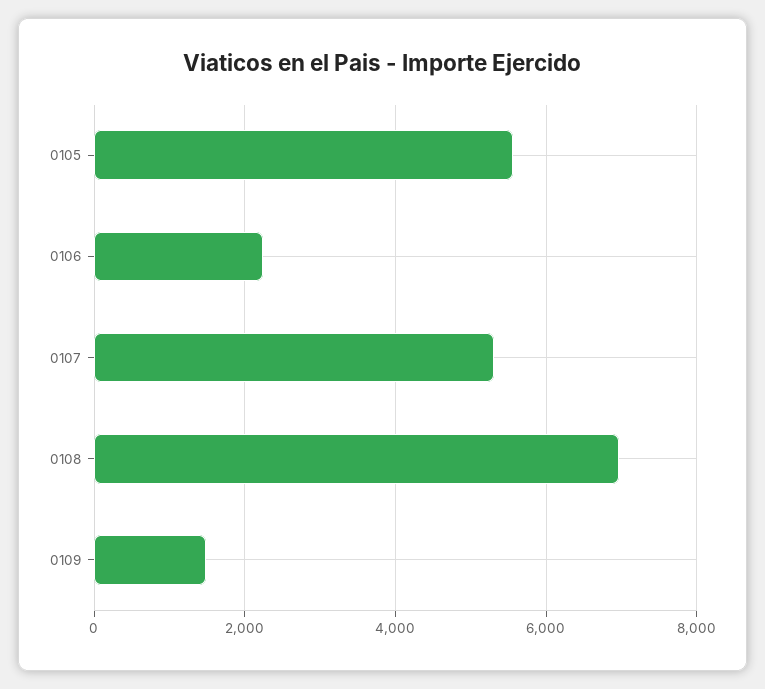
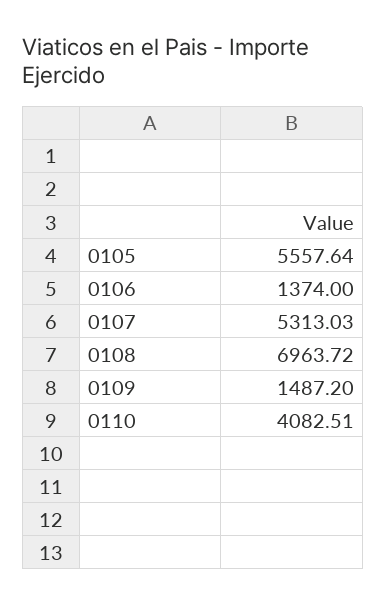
0106: 2200 -> 1374
0110: none -> 4082.51

